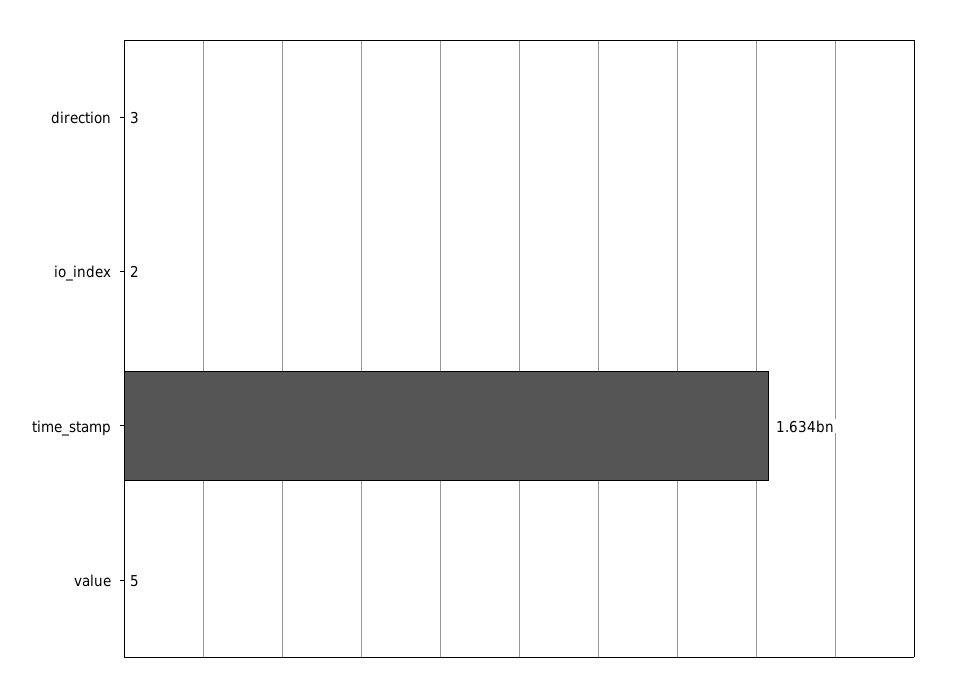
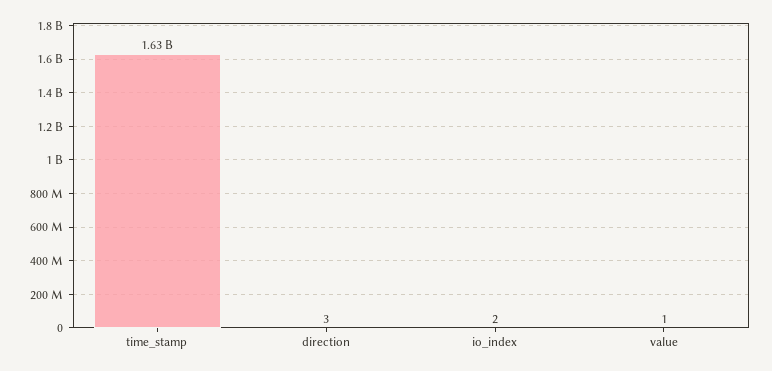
value: 5 -> 1

